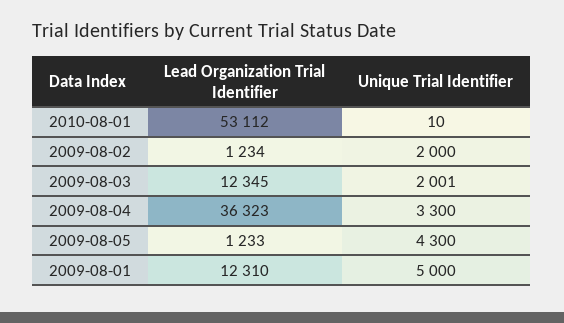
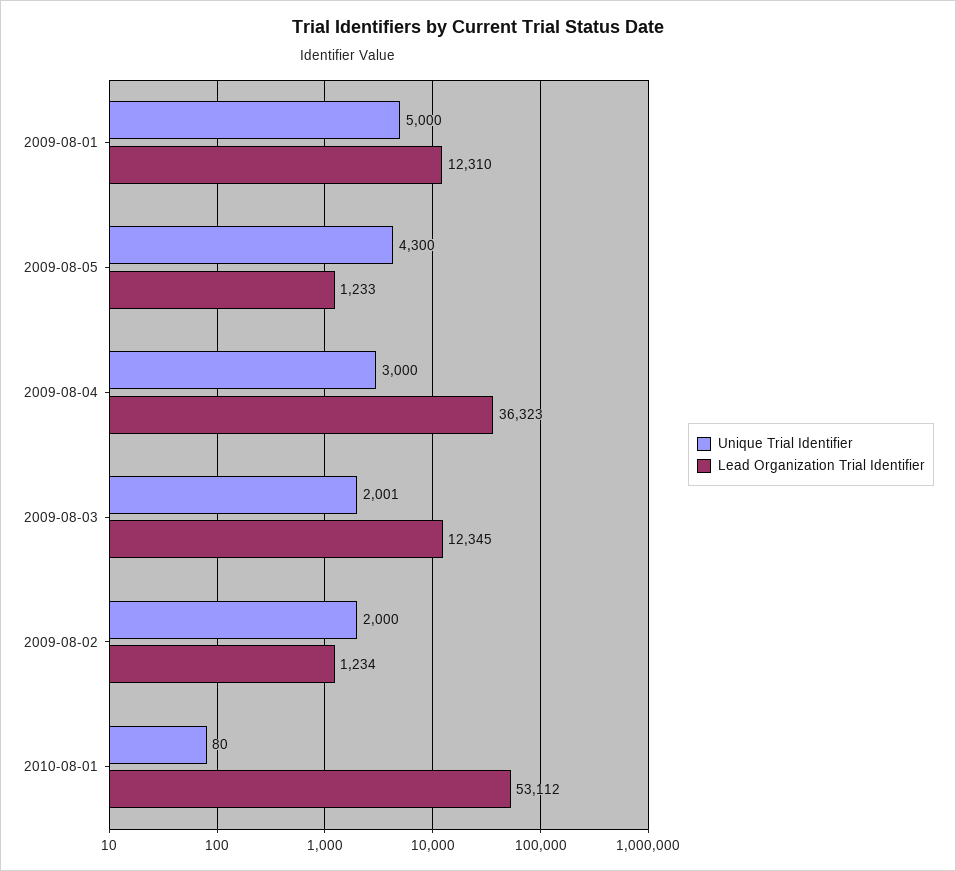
Unique Trial Identifier, 2010-08-01: 10 -> 80
Unique Trial Identifier, 2009-08-04: 3300 -> 3000

